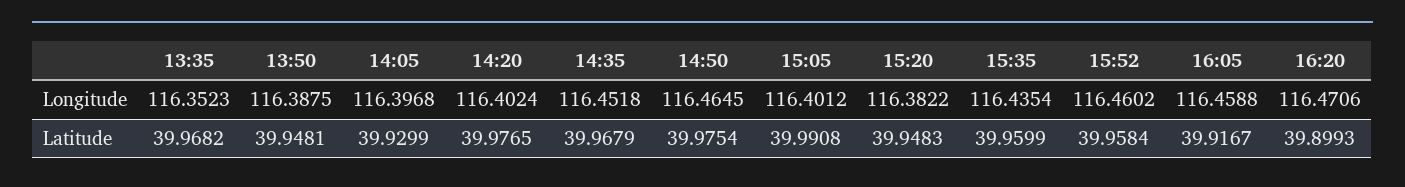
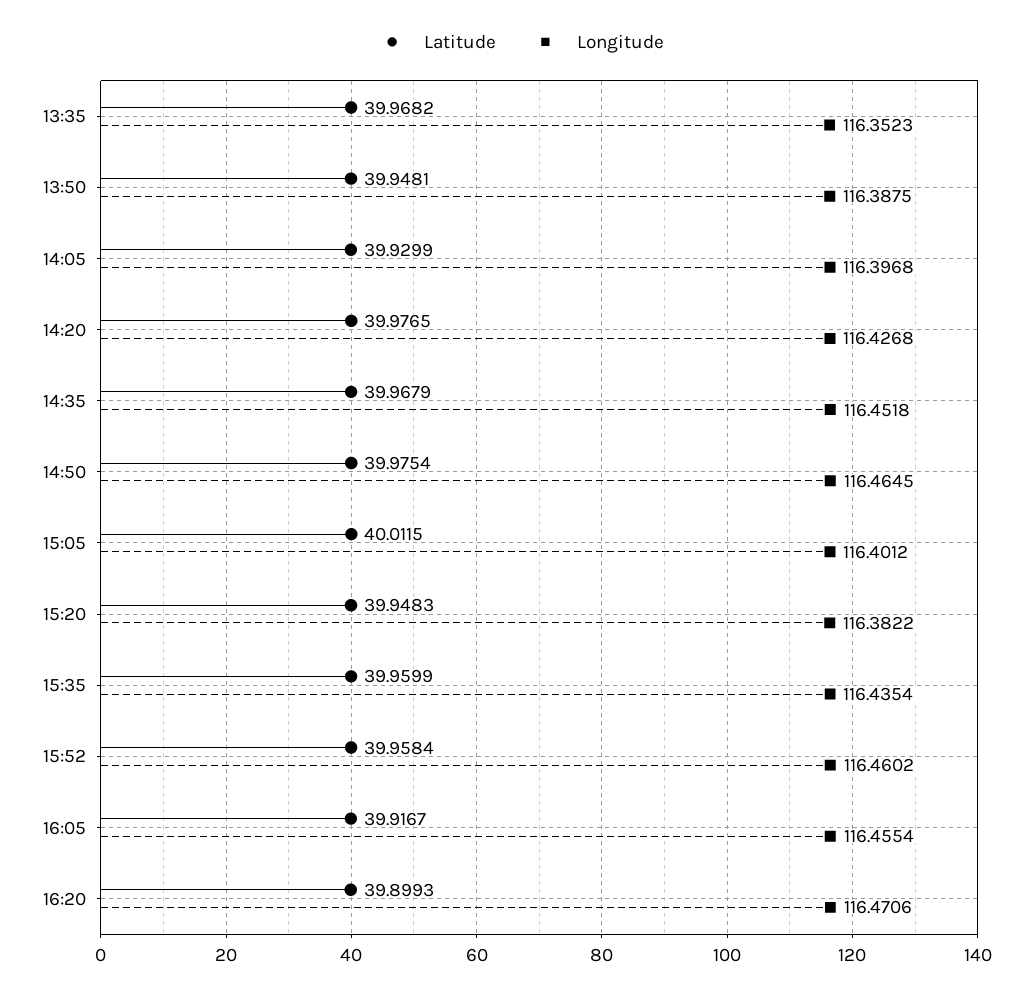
Longitude, 14:20: 116.4024 -> 116.4268
Longitude, 16:05: 116.4588 -> 116.4554
Latitude, 15:05: 39.9908 -> 40.0115

